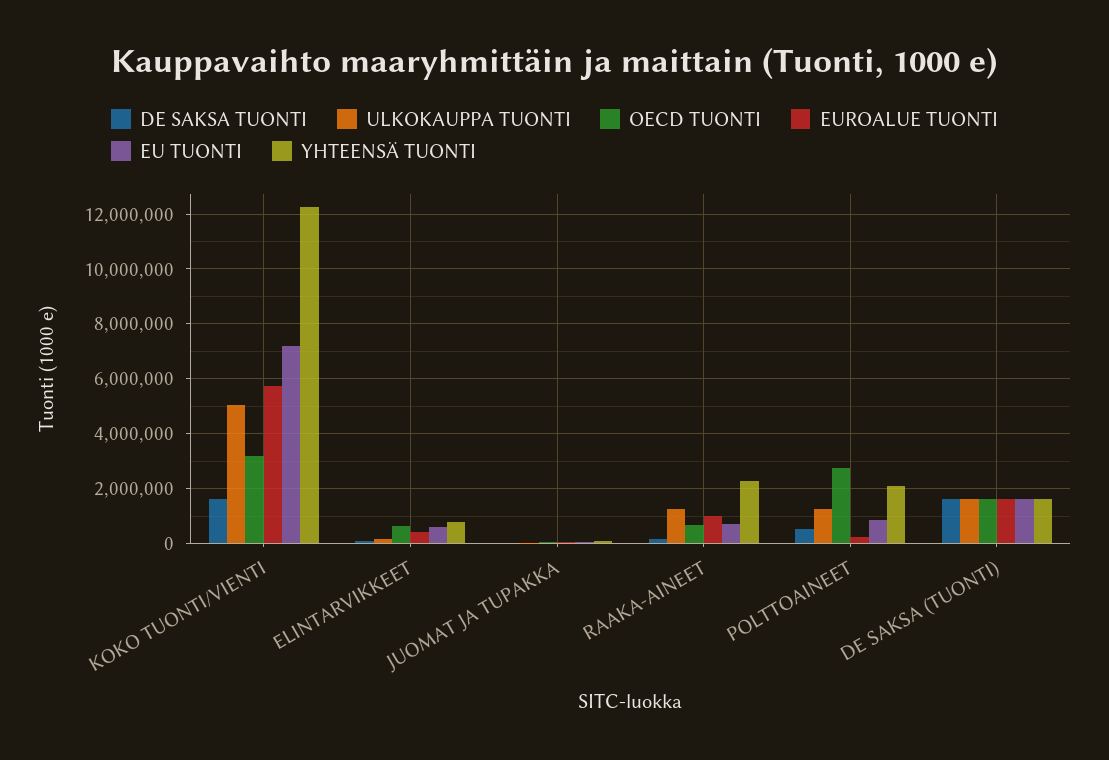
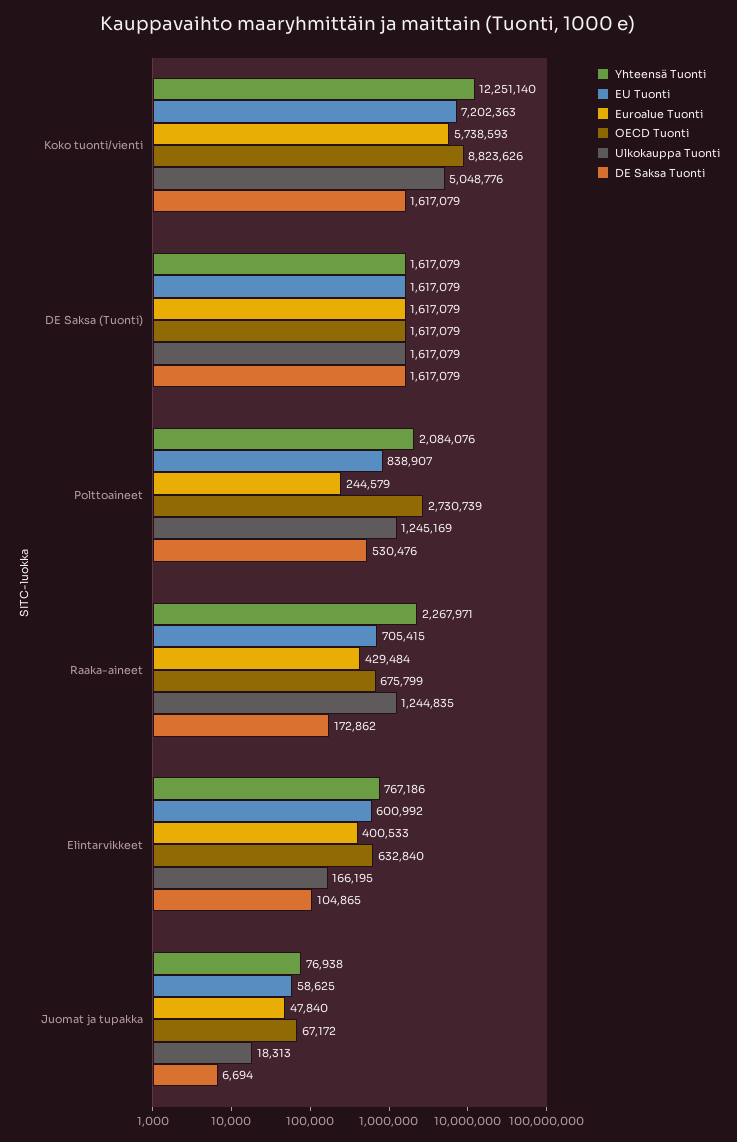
OECD TUONTI, KOKO TUONTI/VIENTI: 3250000 -> 8823626
EUROALUE TUONTI, RAAKA-AINEET: 1000000 -> 429484

